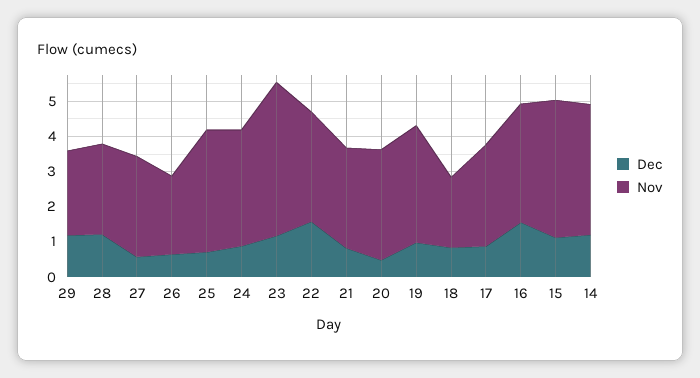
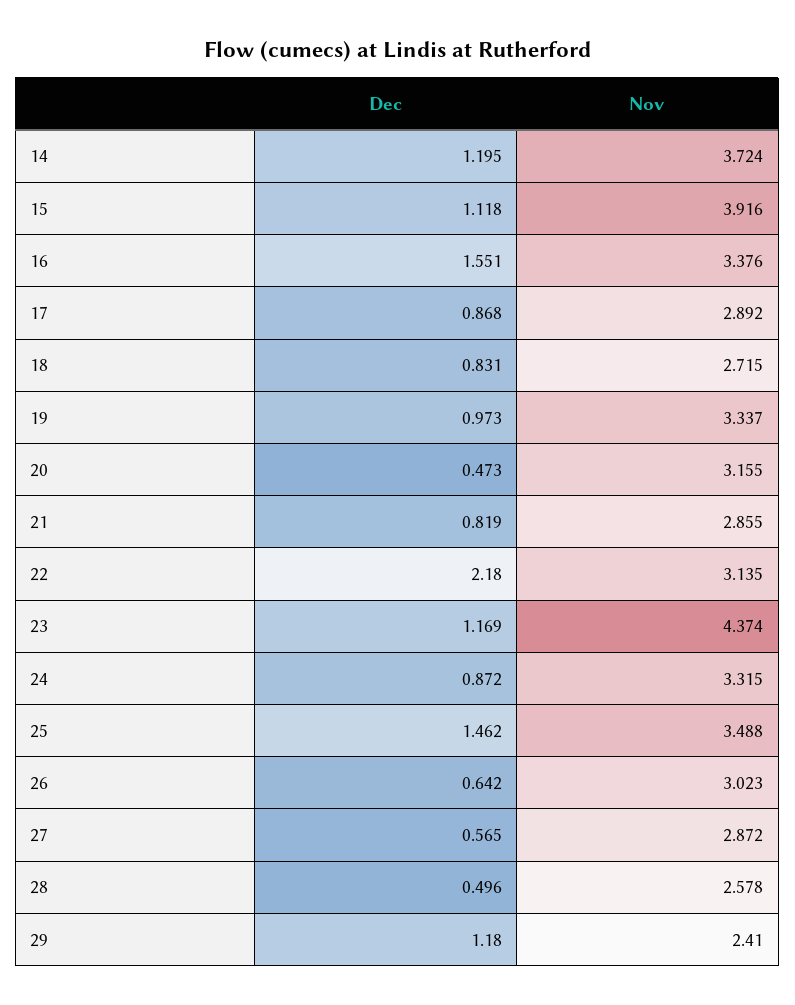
Dec, 28: 1.25 -> 0.496
Nov, 26: 2.25 -> 3.023
Dec, 25: 0.75 -> 1.462
Dec, 22: 1.5 -> 2.18
Nov, 18: 2 -> 2.715

